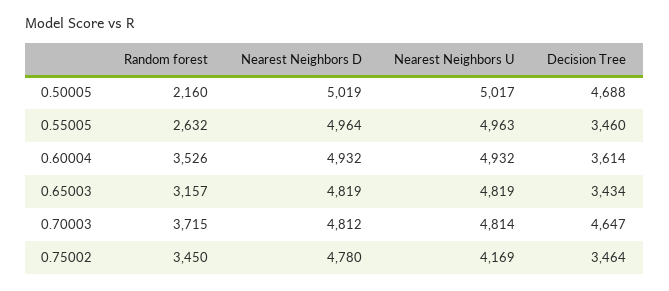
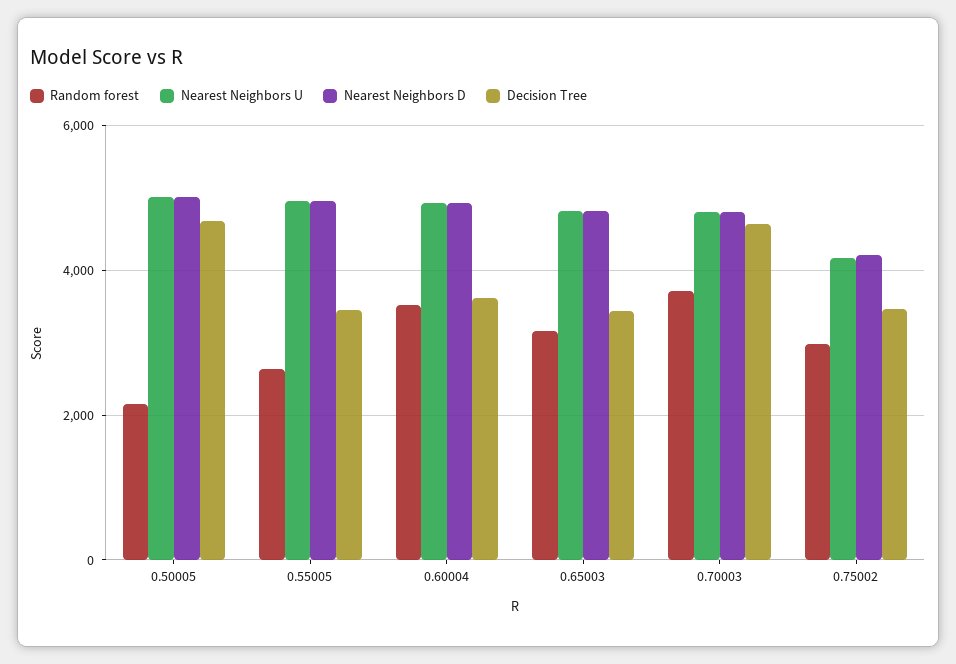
Random forest, 0.75002: 3450 -> 3000
Nearest Neighbors D, 0.75002: 4780 -> 4200

